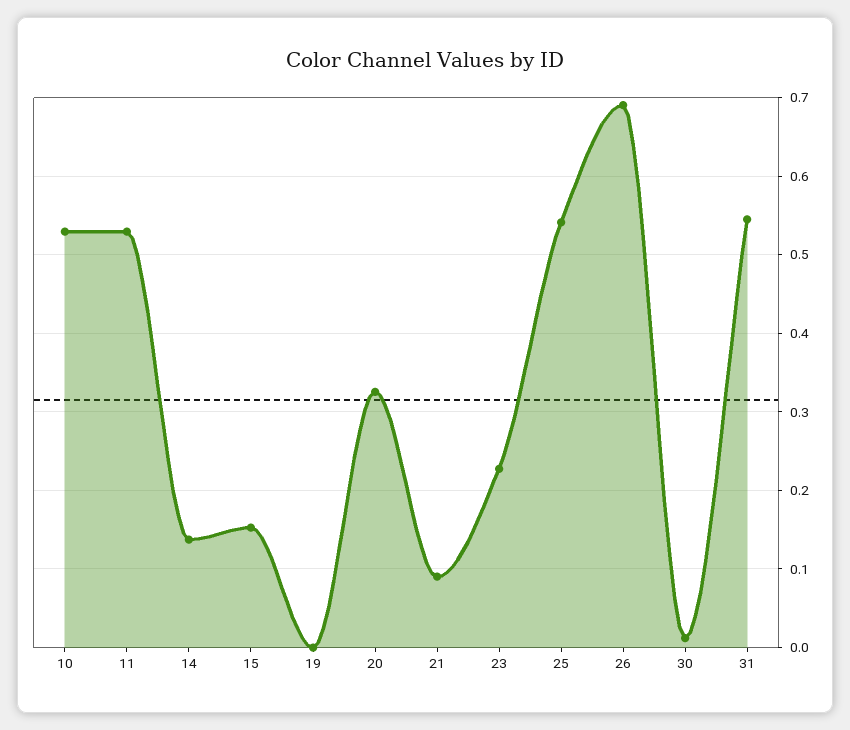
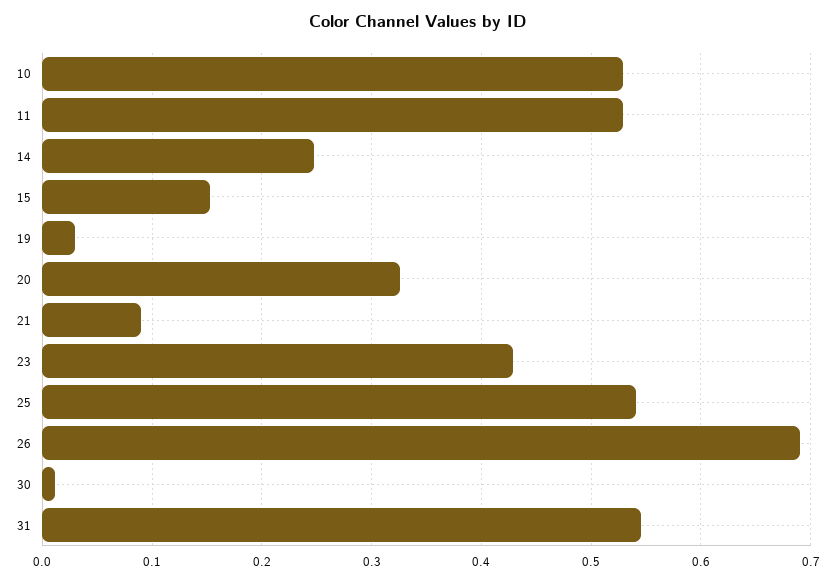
14: 0.14 -> 0.25
19: 0 -> 0.03
23: 0.23 -> 0.43

